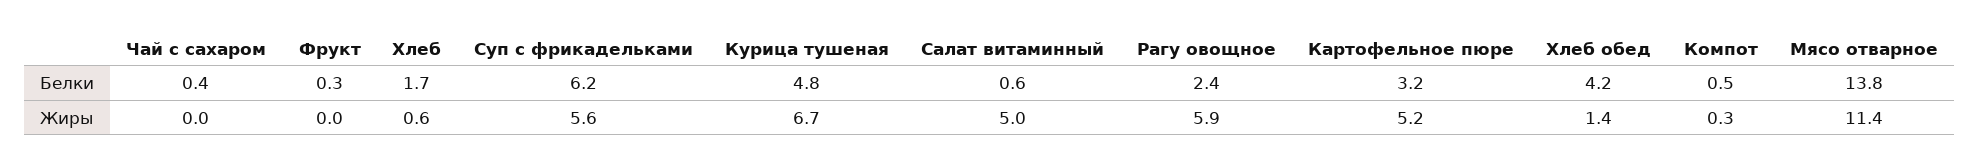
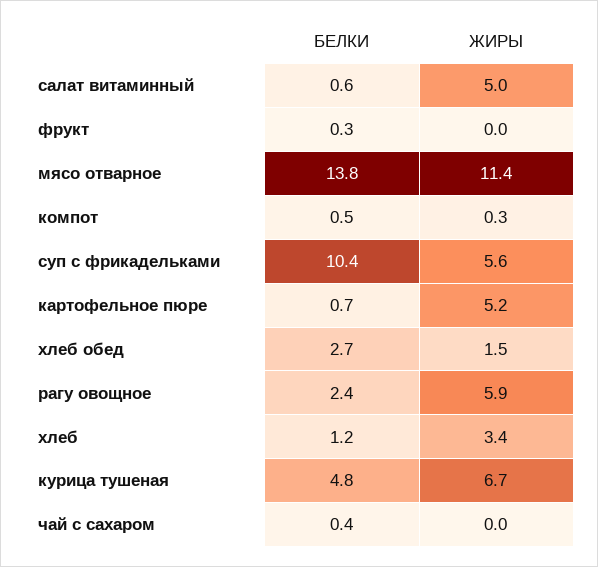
Хлеб, Белки: 1.7 -> 1.2
Суп с фрикадельками, Белки: 6.2 -> 10.4
Картофельное пюре, Белки: 3.2 -> 0.7
Хлеб обед, Белки: 4.2 -> 2.7
Хлеб, Жиры: 0.6 -> 3.4
Хлеб обед, Жиры: 1.4 -> 1.5

